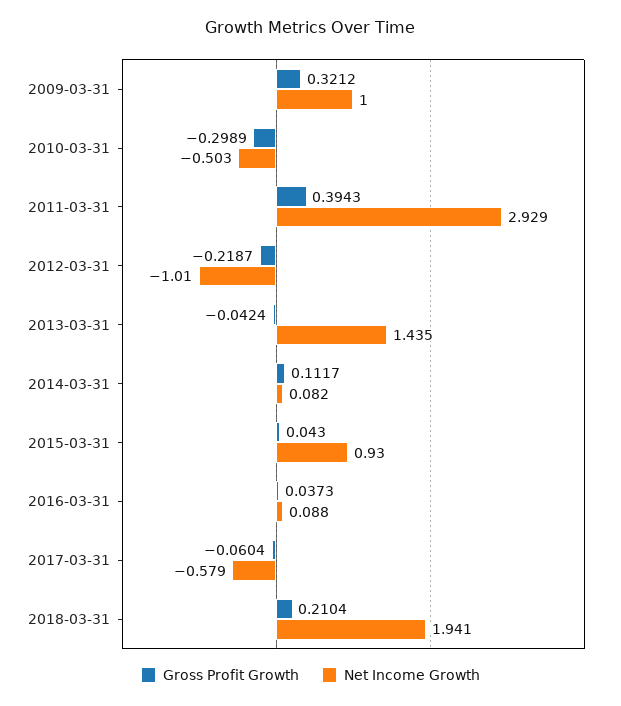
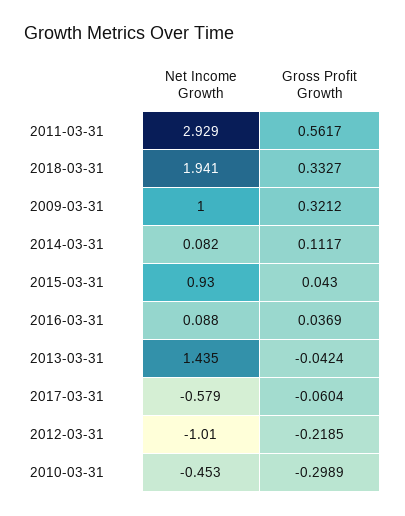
Net Income Growth, 2010-03-31: -0.503 -> -0.453
Gross Profit Growth, 2011-03-31: 0.3943 -> 0.5617
Gross Profit Growth, 2012-03-31: -0.2187 -> -0.2185
Gross Profit Growth, 2016-03-31: 0.0373 -> 0.0369
Gross Profit Growth, 2018-03-31: 0.2104 -> 0.3327

